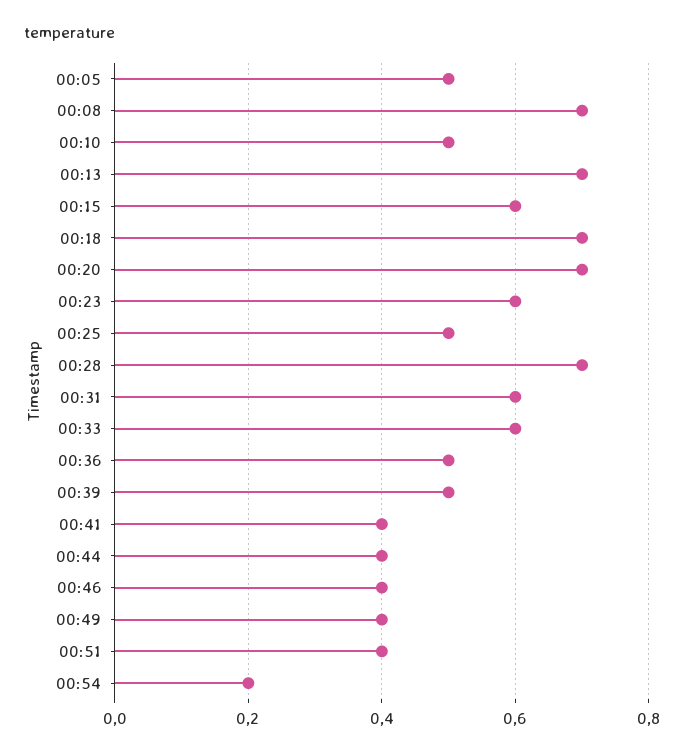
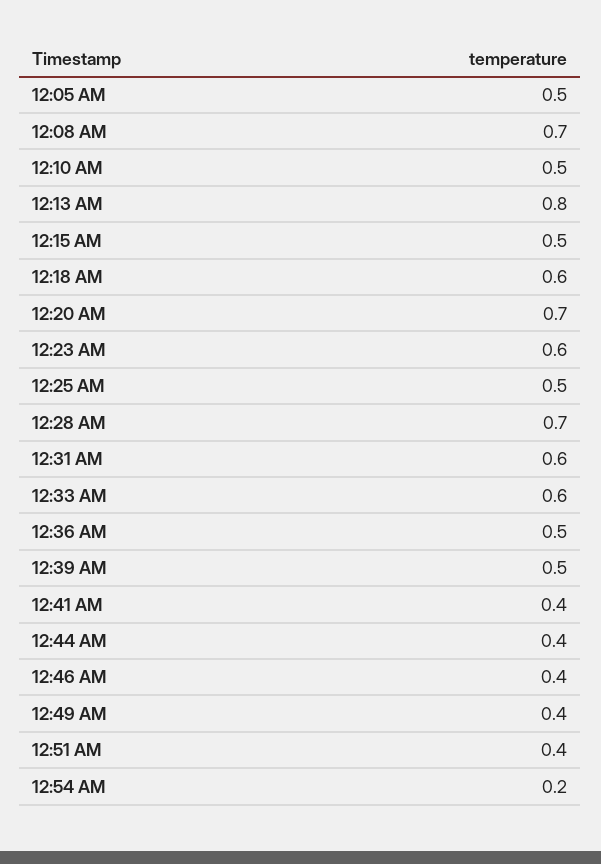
00:13: 0.7 -> 0.8
00:15: 0.6 -> 0.5
00:18: 0.7 -> 0.6

